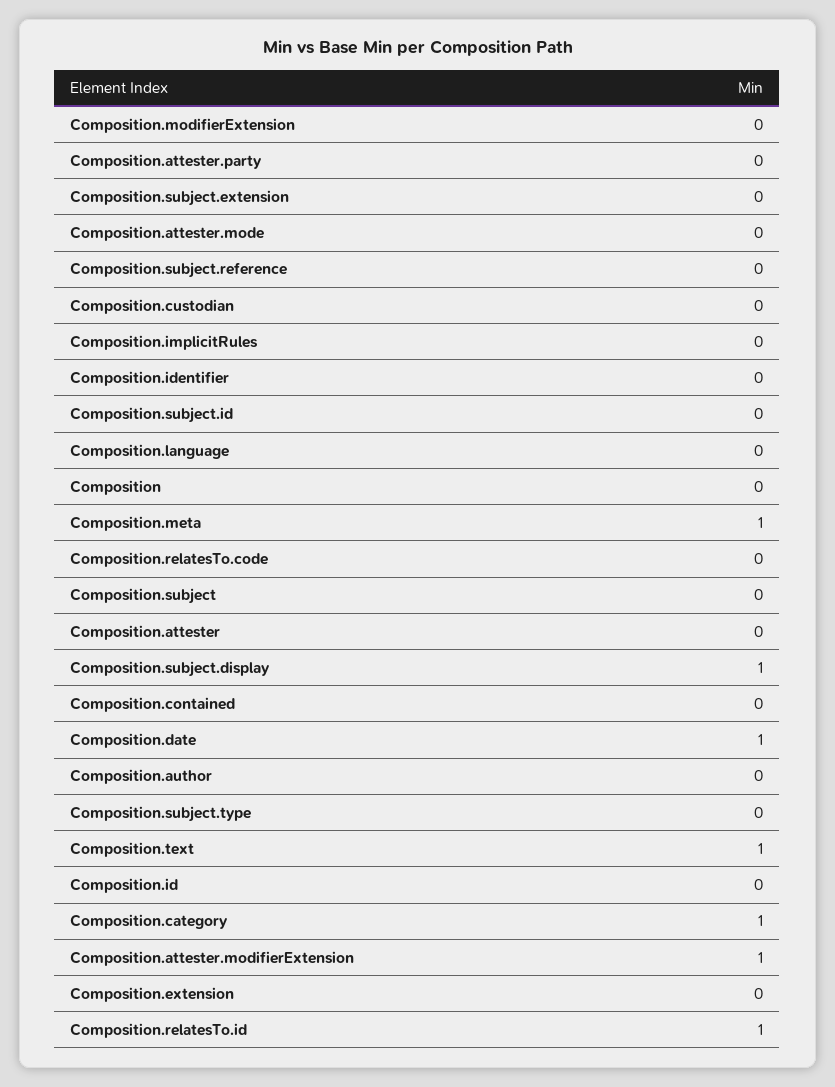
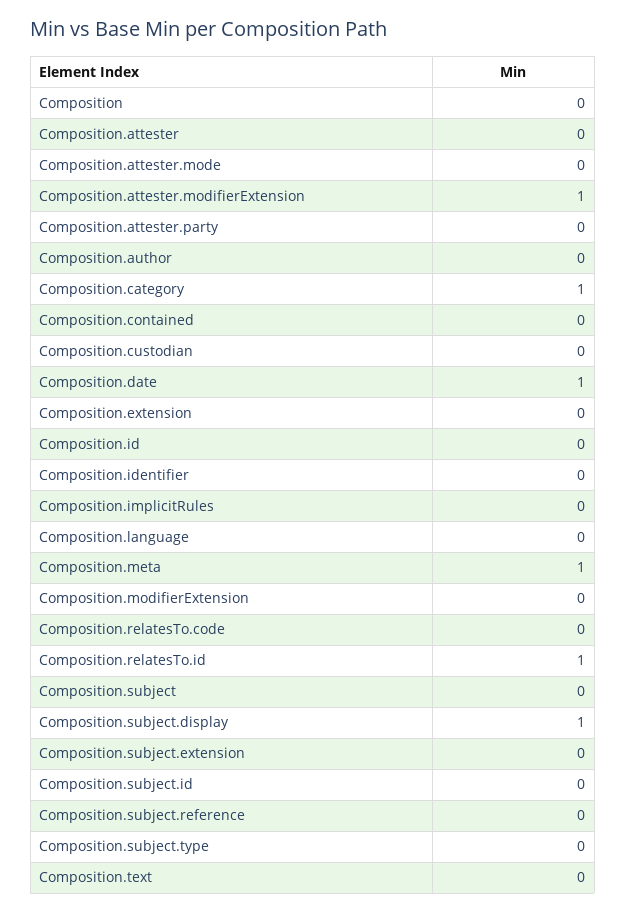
Composition.text: 1 -> 0

